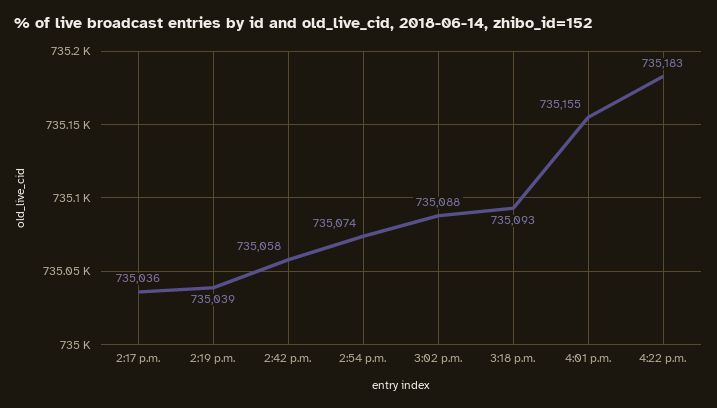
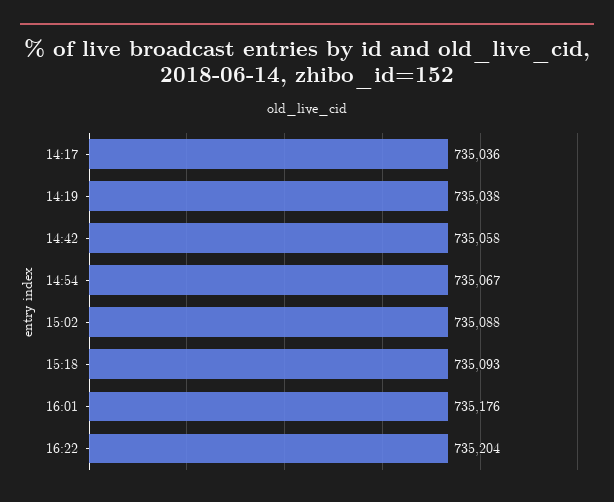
2:19 p.m.: 735039 -> 735038
2:54 p.m.: 735074 -> 735067
4:01 p.m.: 735155 -> 735176
4:22 p.m.: 735183 -> 735204

